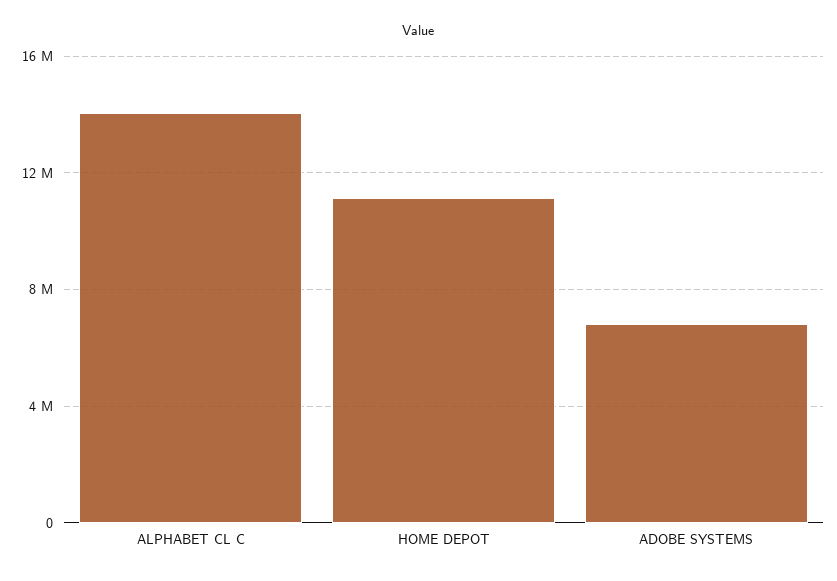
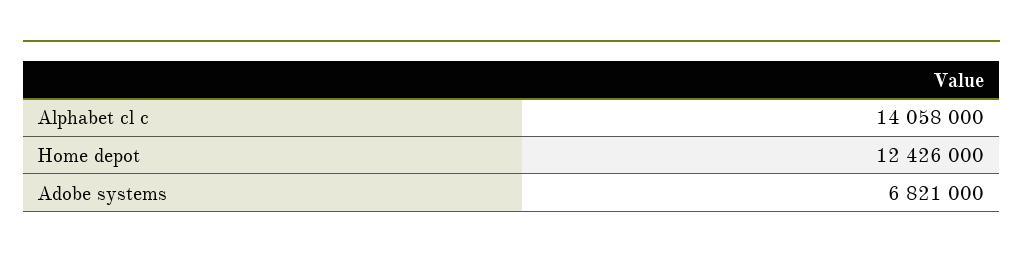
HOME DEPOT: 11000000 -> 12426000

